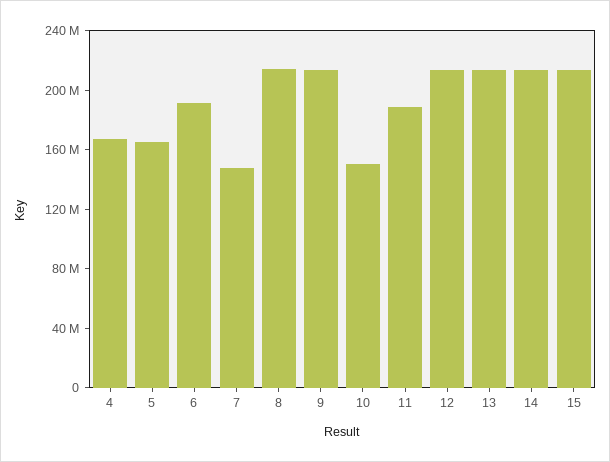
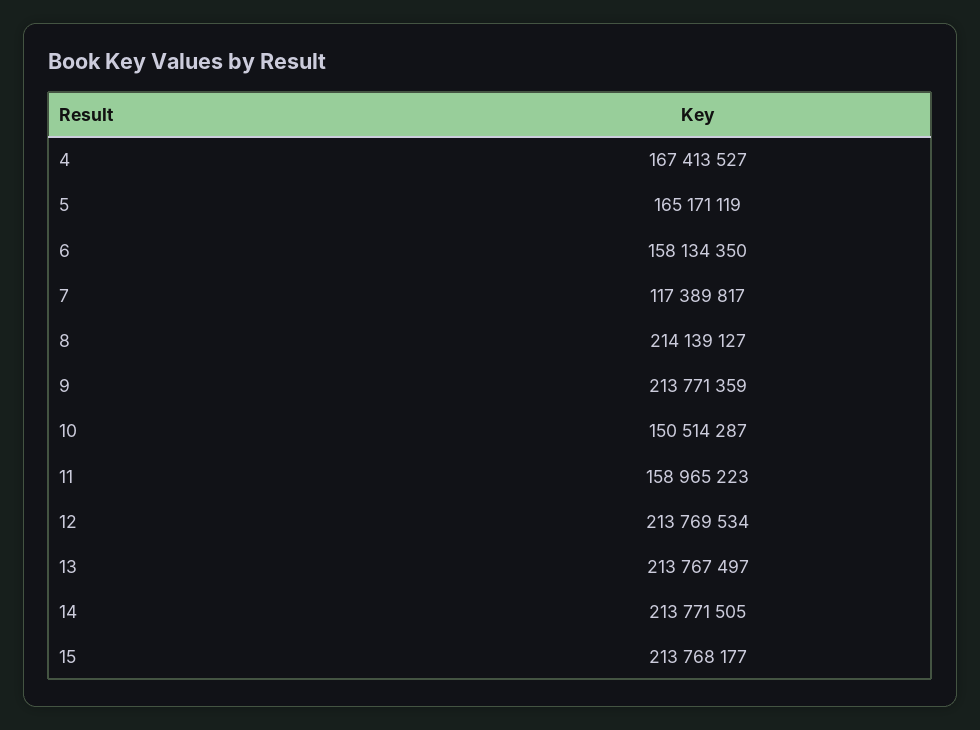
6: 190000000 -> 158134350
7: 150000000 -> 117389817
11: 190000000 -> 158965223

